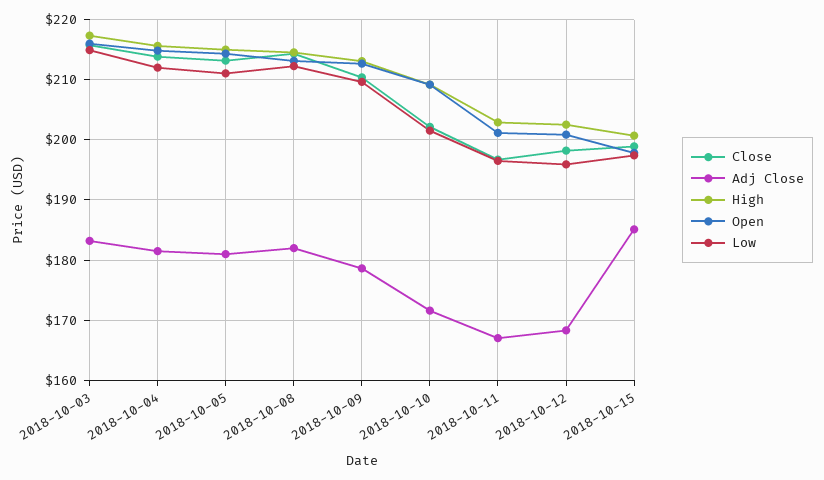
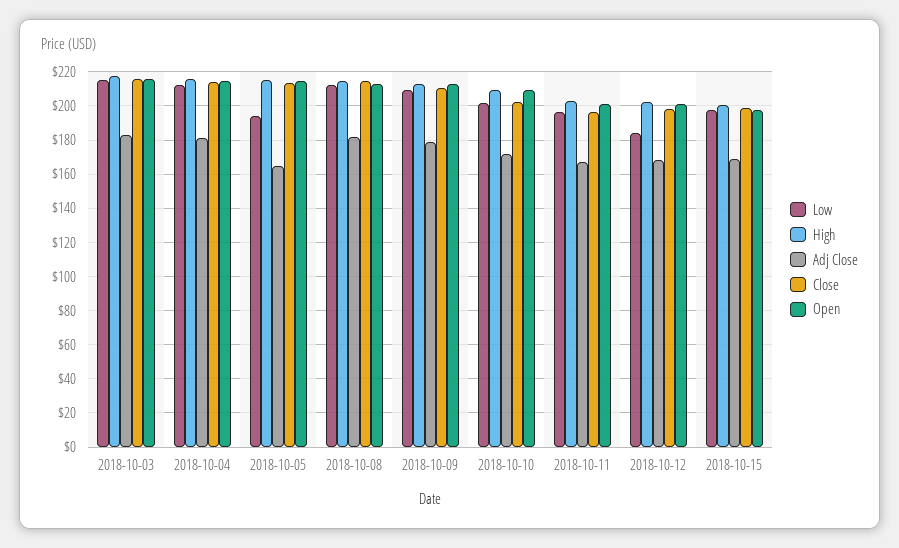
Adj Close, 2018-10-05: 181 -> 165
Low, 2018-10-05: 211 -> 195
Low, 2018-10-12: 196 -> 185
Adj Close, 2018-10-15: 185 -> 170

